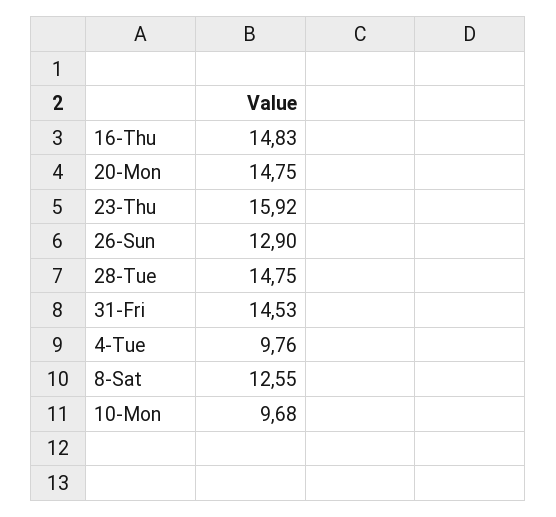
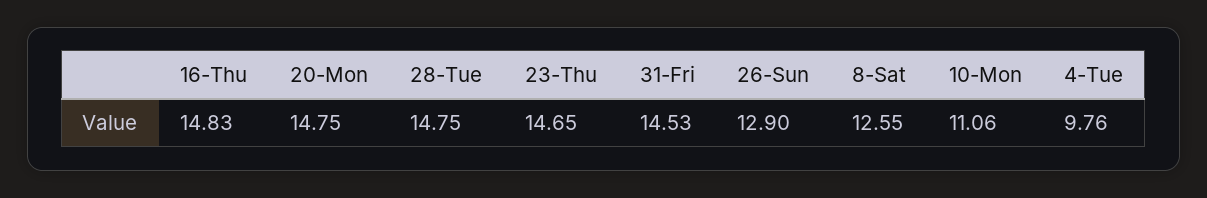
23-Thu: 15.92 -> 14.65
10-Mon: 9.68 -> 11.06

